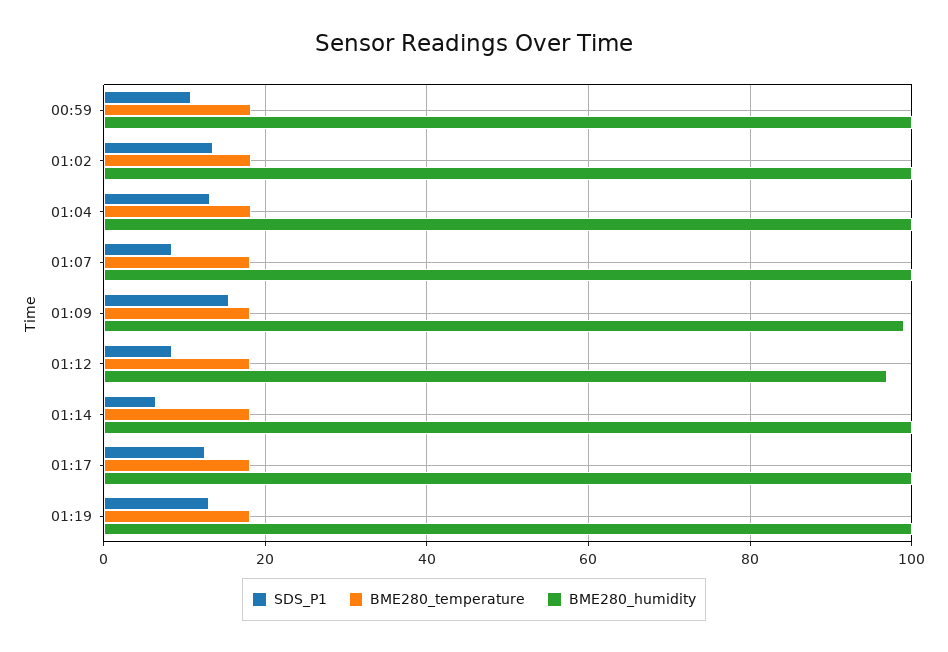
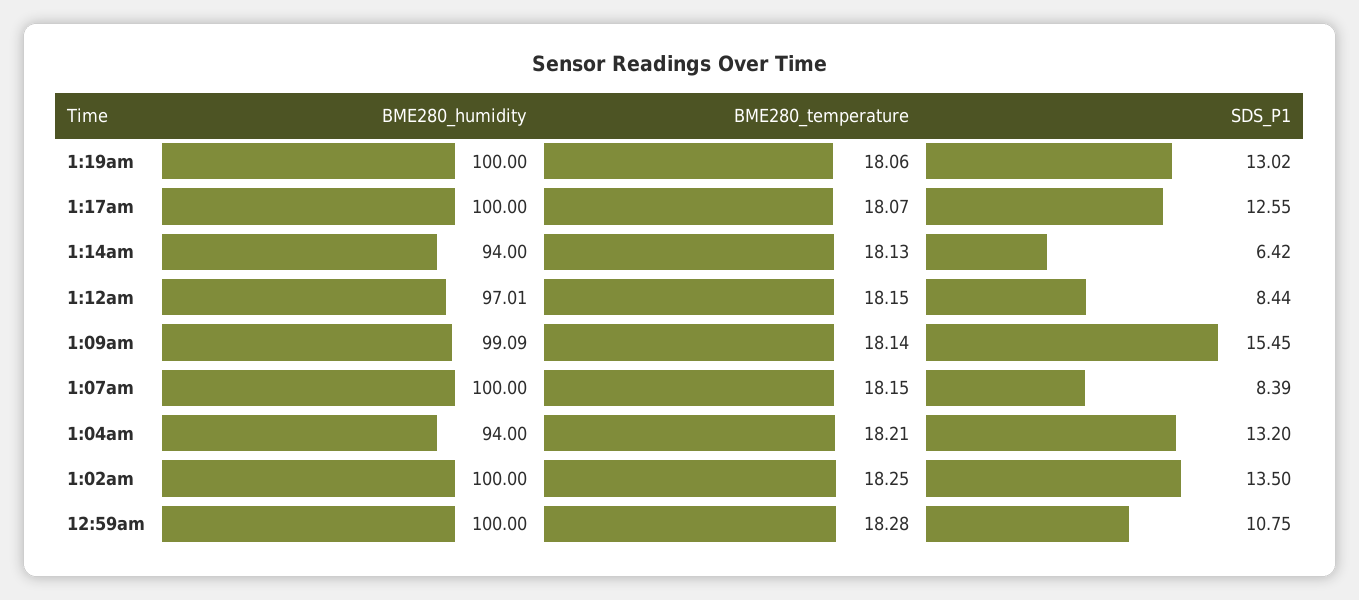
BME280_humidity, 01:04: 100 -> 94
BME280_humidity, 01:14: 100 -> 94

